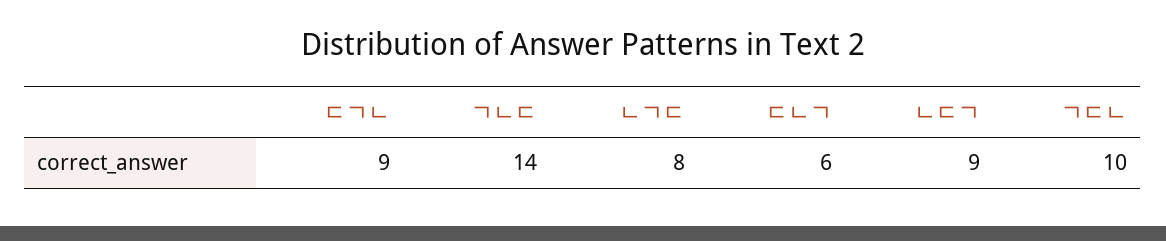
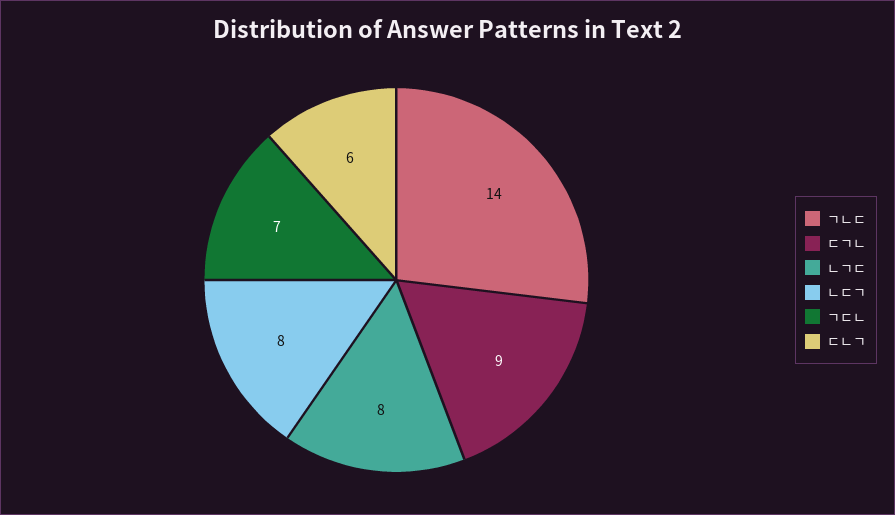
ㄴㄷㄱ: 9 -> 8
ㄱㄷㄴ: 10 -> 7

